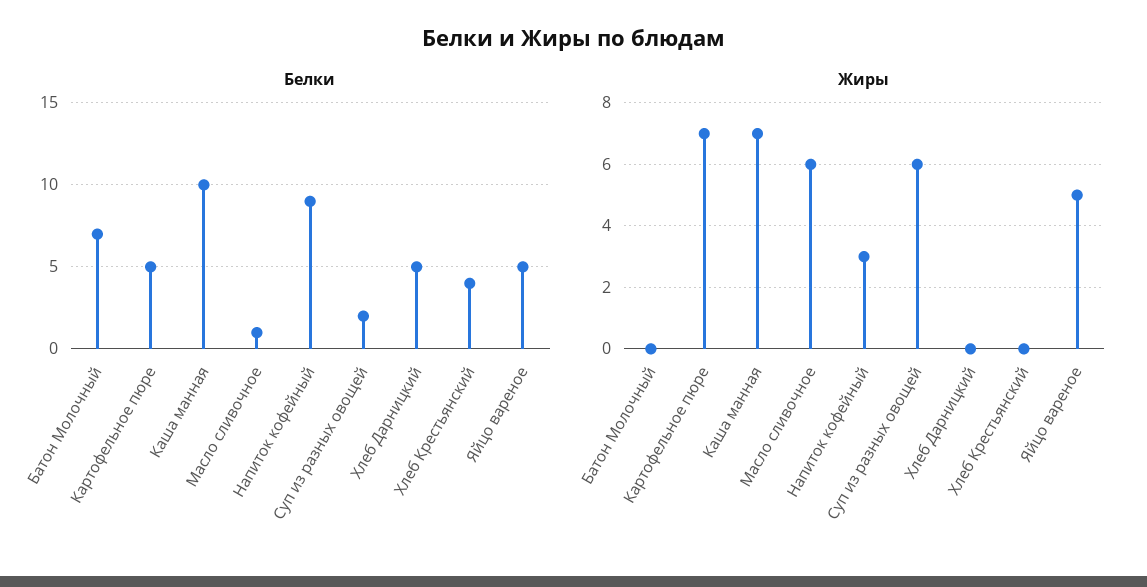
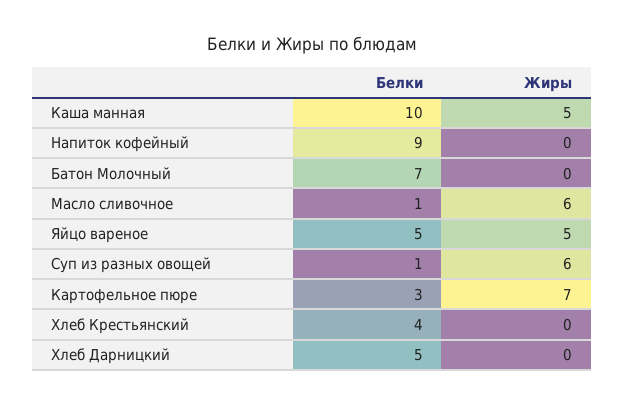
Белки, Картофельное пюре: 5 -> 3
Белки, Суп из разных овощей: 2 -> 1
Жиры, Каша манная: 7 -> 5
Жиры, Напиток кофейный: 3 -> 0

